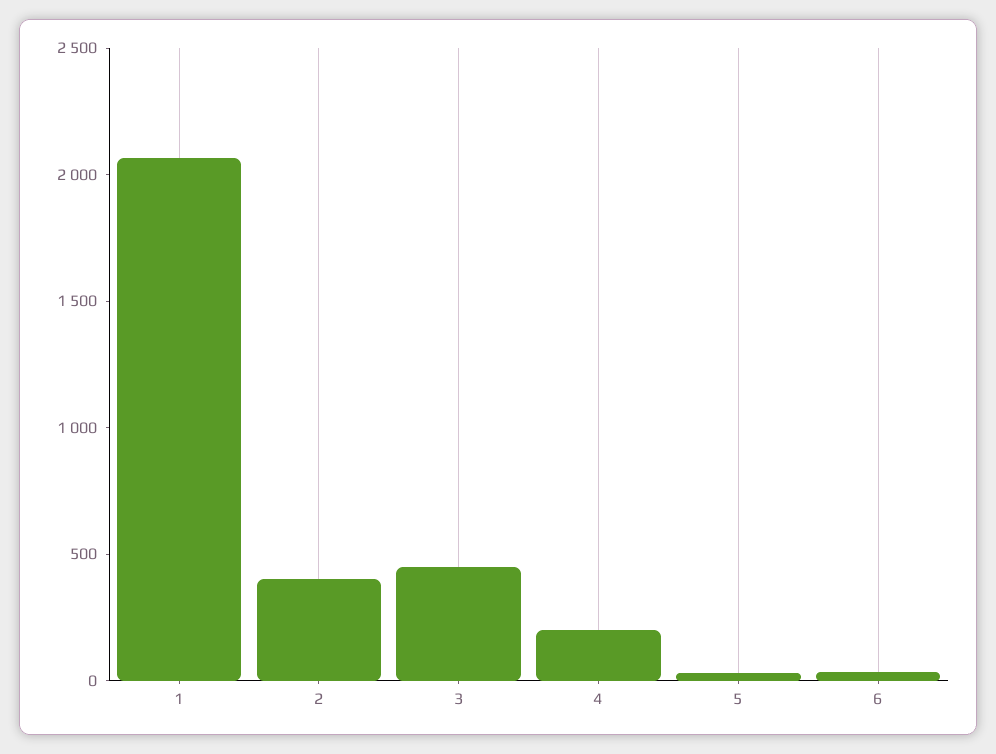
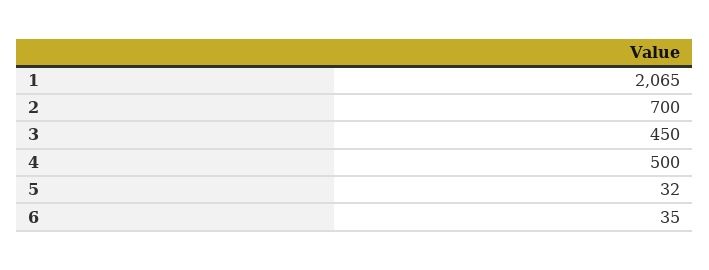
2: 400 -> 700
4: 200 -> 500

